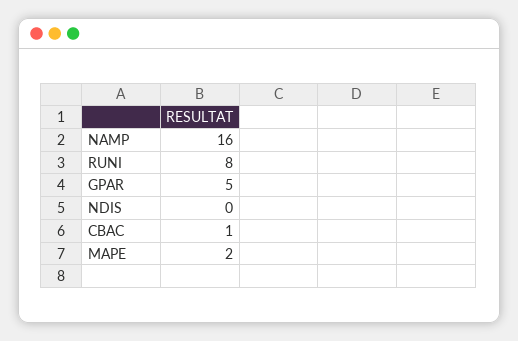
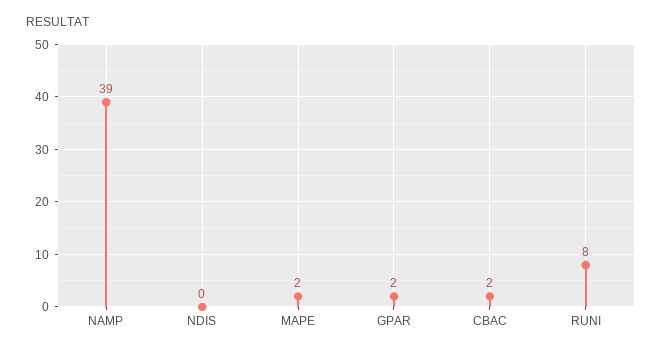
NAMP: 16 -> 39
GPAR: 5 -> 2
CBAC: 1 -> 2

